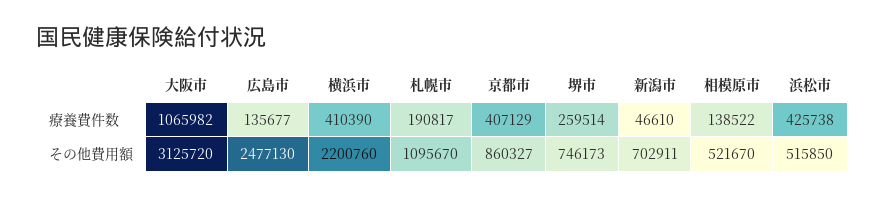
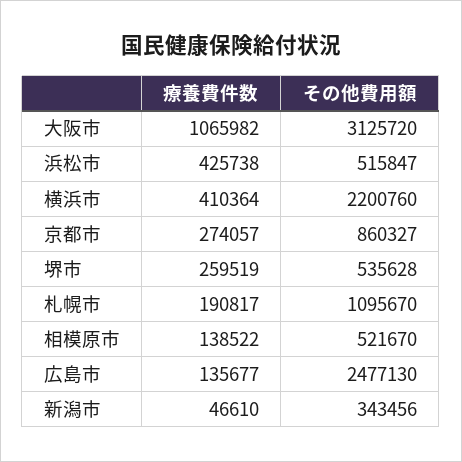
横浜市, 療養費件数: 410390 -> 410364
京都市, 療養費件数: 407129 -> 274057
堺市, 療養費件数: 259514 -> 259519
堺市, その他費用額: 746173 -> 535628
新潟市, その他費用額: 702911 -> 343456
浜松市, その他費用額: 515850 -> 515847

